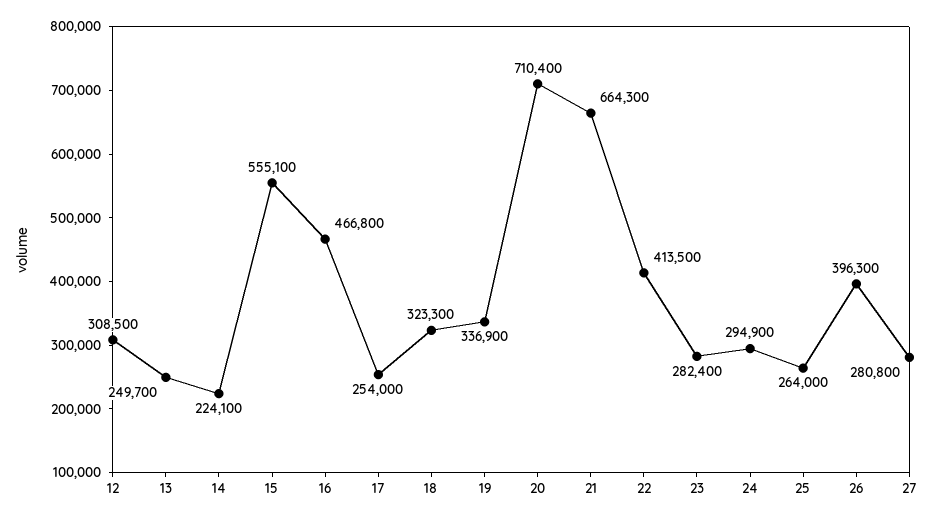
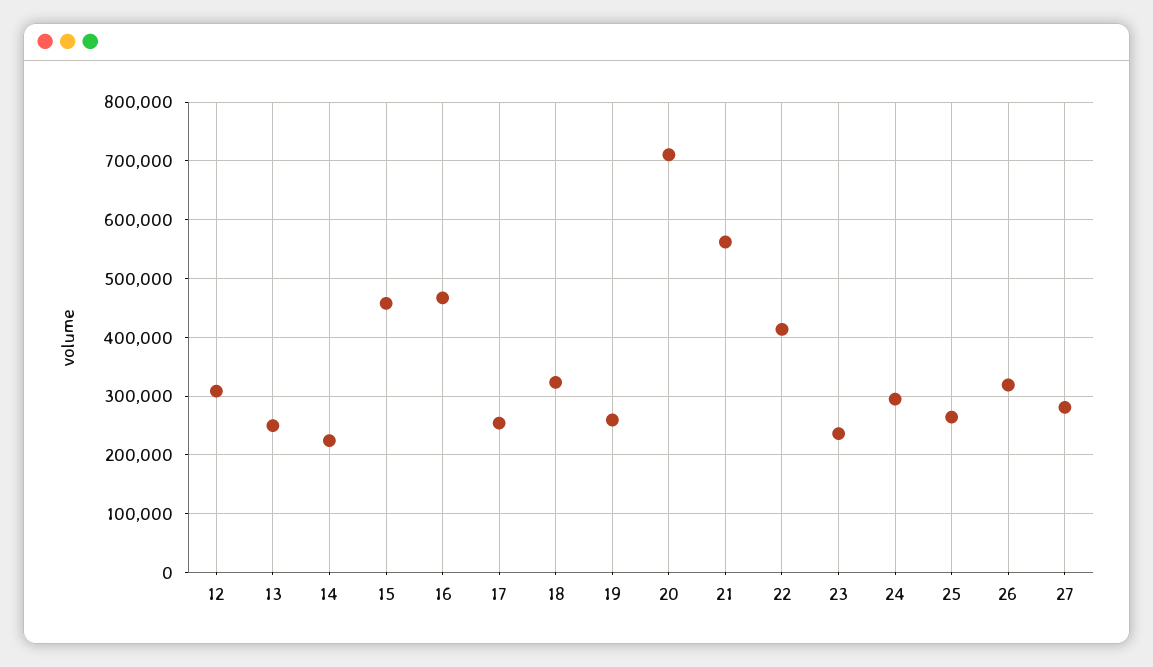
15: 555100 -> 460000
19: 336900 -> 260000
21: 664300 -> 560000
23: 282400 -> 240000
26: 396300 -> 320000

